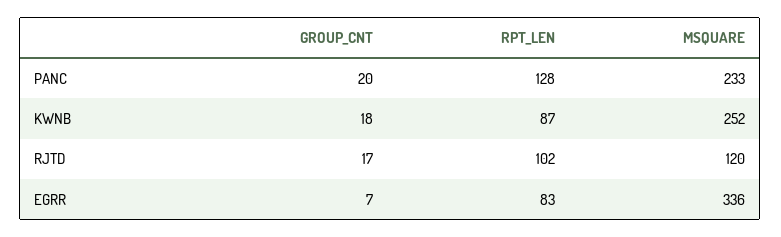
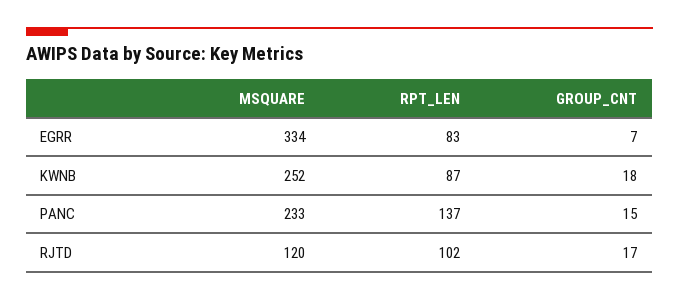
GROUP_CNT, PANC: 20 -> 15
RPT_LEN, PANC: 128 -> 137
MSQUARE, EGRR: 336 -> 334

